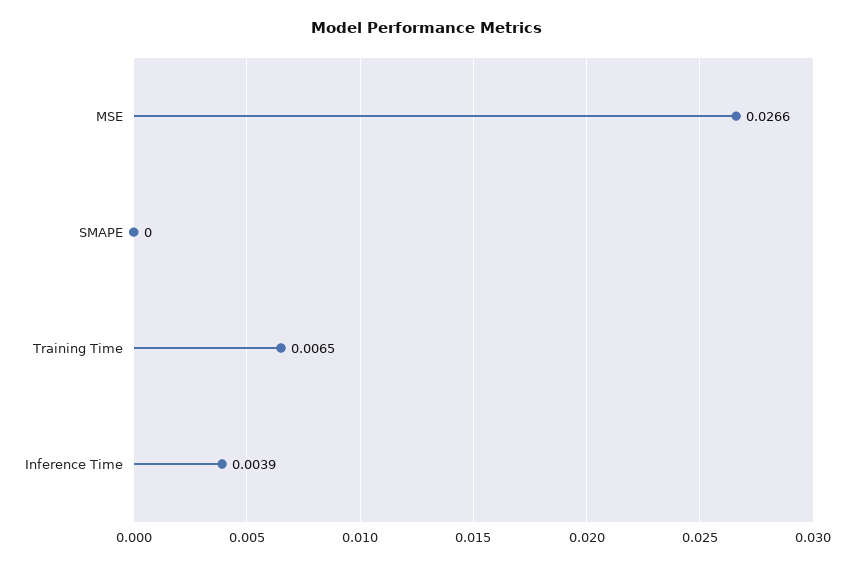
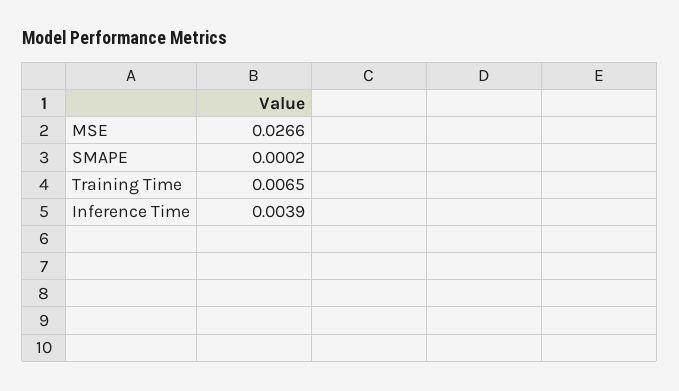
SMAPE: 0 -> 0.0002

